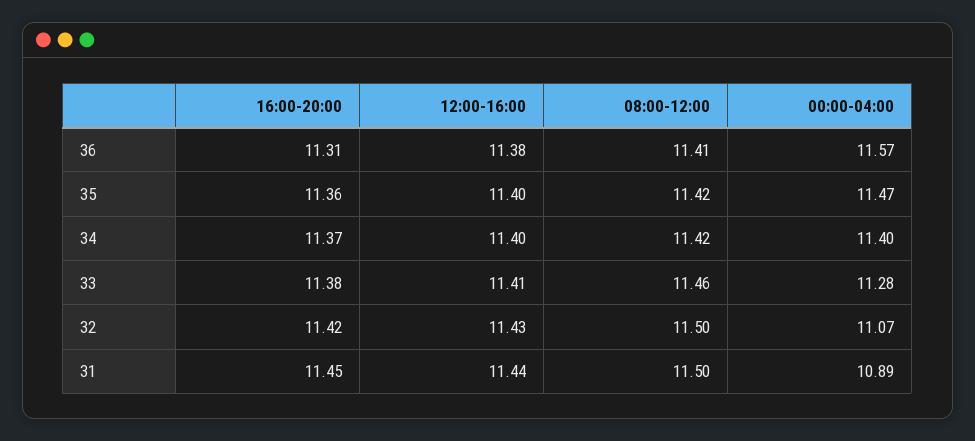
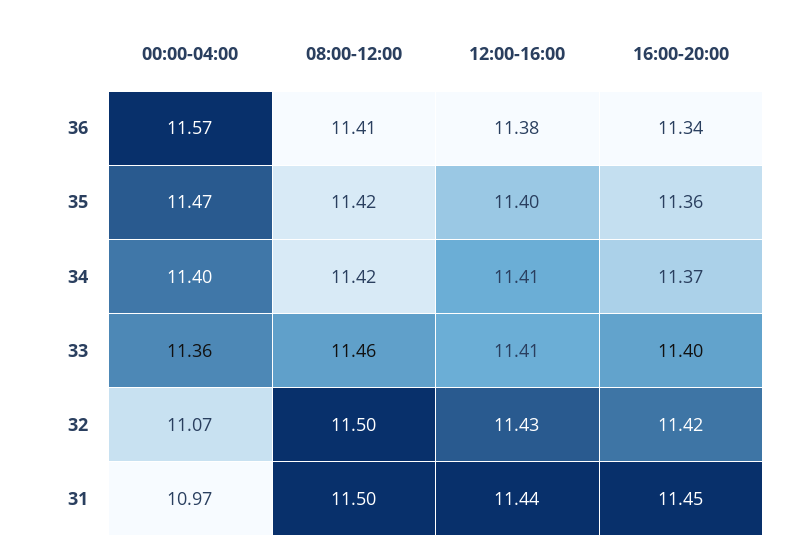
16:00-20:00, 36: 11.31 -> 11.34
12:00-16:00, 34: 11.4 -> 11.41
16:00-20:00, 33: 11.38 -> 11.4
00:00-04:00, 33: 11.28 -> 11.36
00:00-04:00, 31: 10.89 -> 10.97

